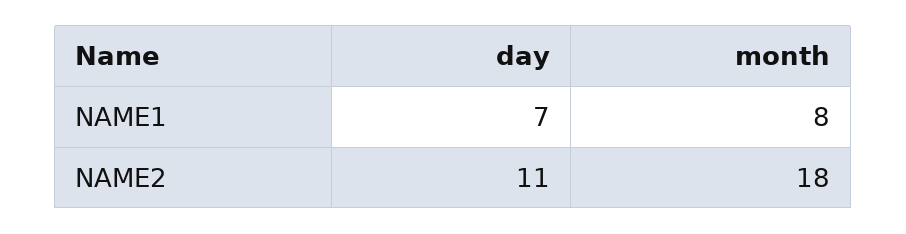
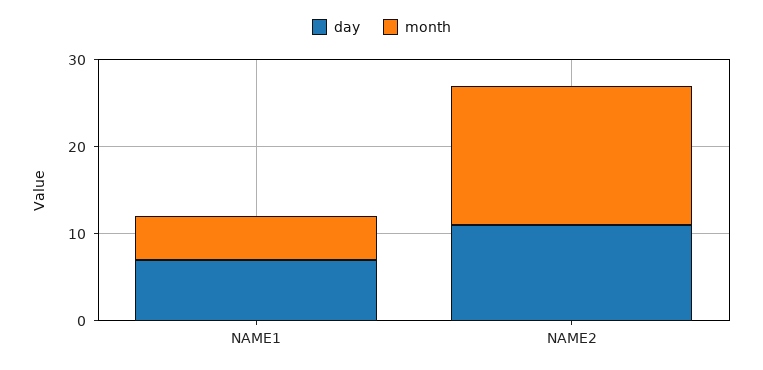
month, NAME1: 8 -> 5
month, NAME2: 18 -> 16

